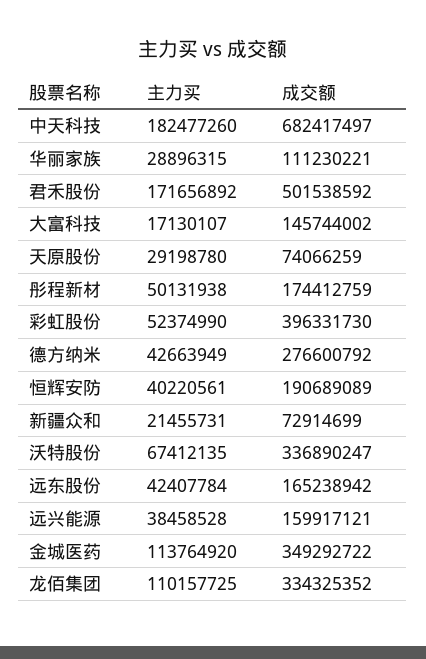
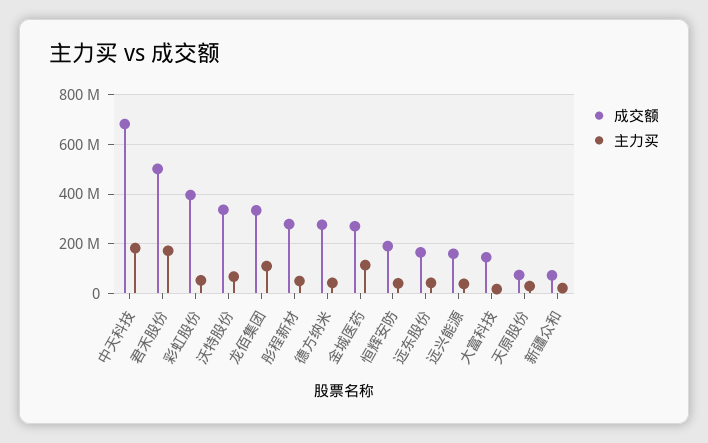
主力买, 华丽家族: 28896315 -> none
成交额, 华丽家族: 111230221 -> none
成交额, 彤程新材: 174412759 -> 275000000
成交额, 金城医药: 349292722 -> 275000000

